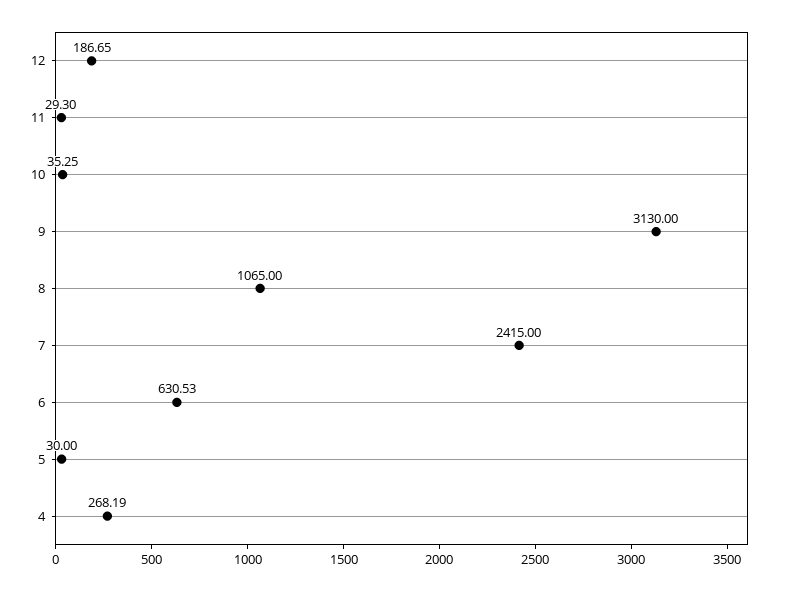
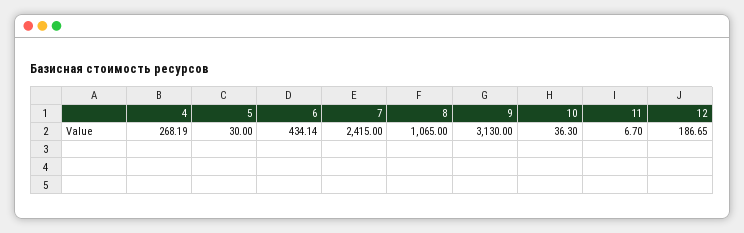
11: 29.3 -> 6.7
10: 35.25 -> 36.3
6: 630.53 -> 434.14

